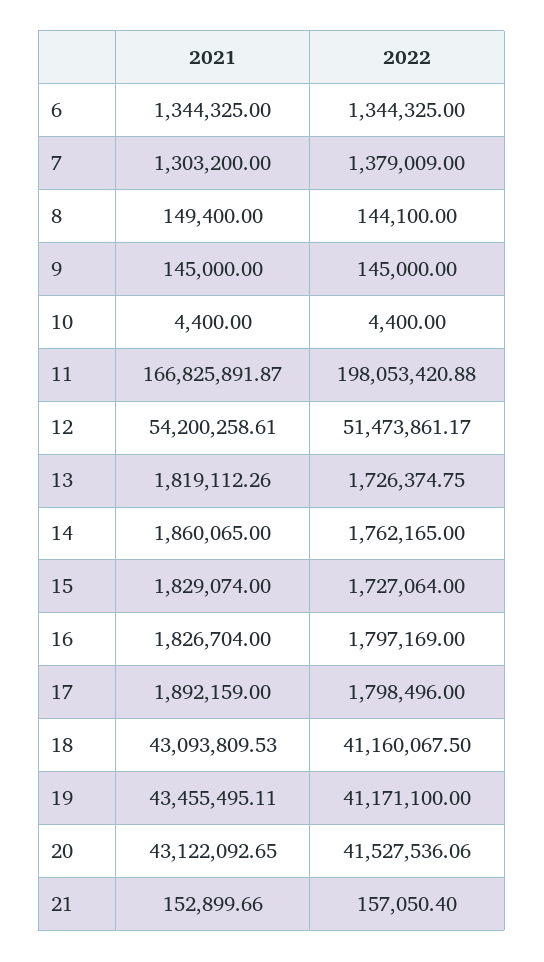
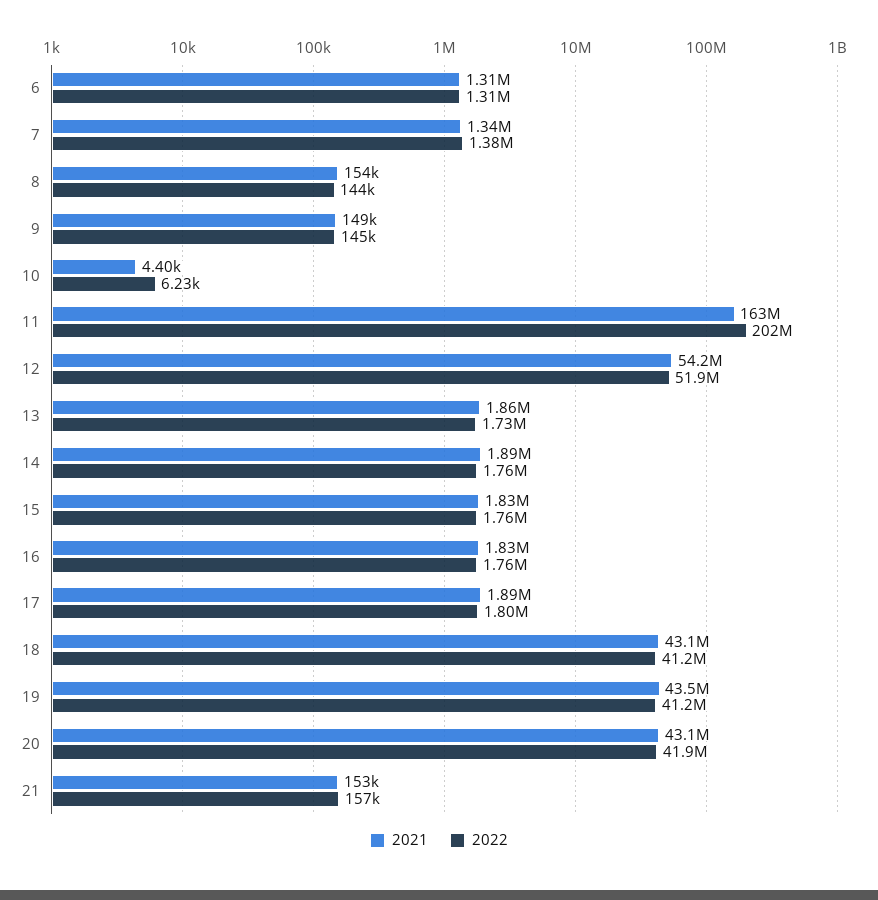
2021, 6: 1344325 -> 1310000
2022, 6: 1344325 -> 1310000
2021, 7: 1303200 -> 1340000
2021, 8: 149400 -> 154000
2021, 9: 145000 -> 149000
2022, 10: 4400 -> 6230
2021, 11: 166825891.87 -> 163000000
2022, 11: 198053420.88 -> 202000000
2022, 12: 51473861.17 -> 51900000
2021, 13: 1819112.26 -> 1860000
2021, 14: 1860065 -> 1890000
2022, 15: 1727064 -> 1760000
2022, 16: 1797169 -> 1760000
2022, 20: 41527536.06 -> 41900000

